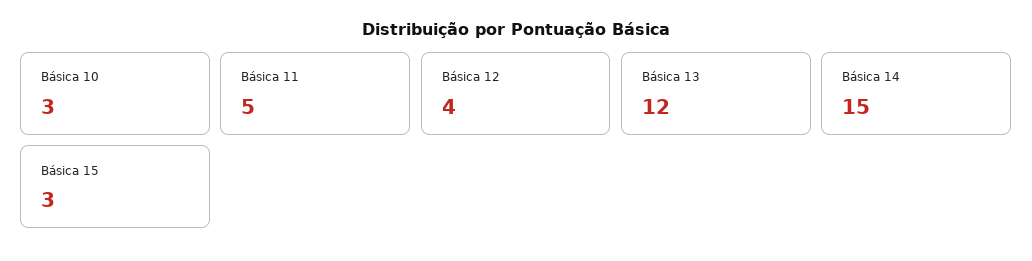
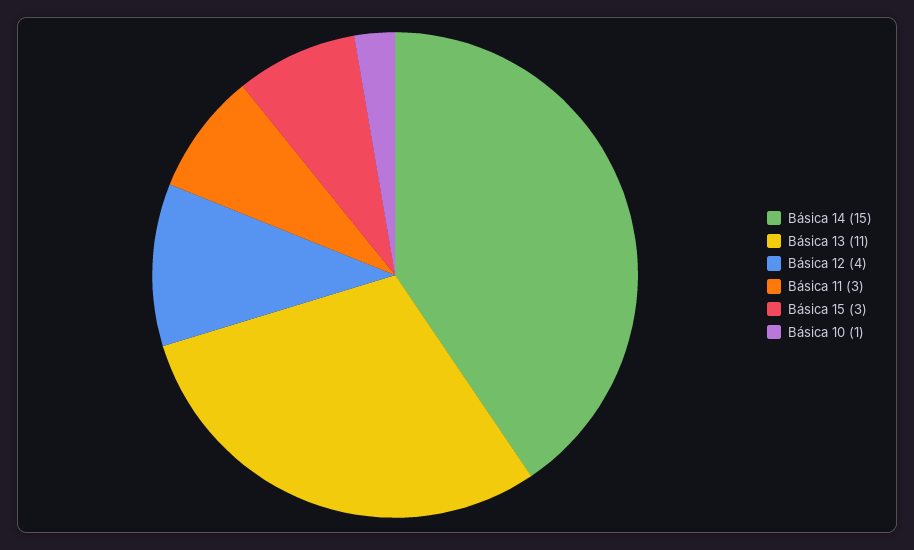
Básica 10: 3 -> 1
Básica 11: 5 -> 3
Básica 13: 12 -> 11

